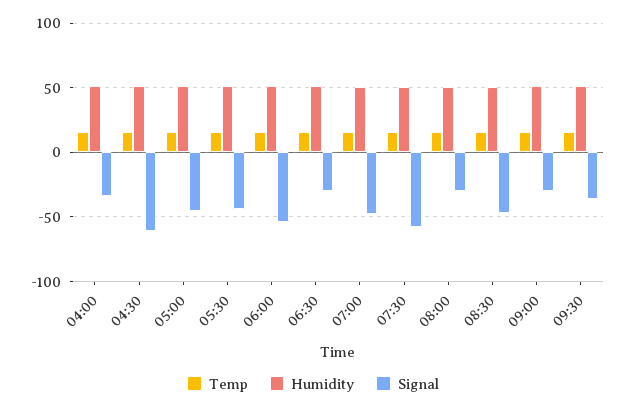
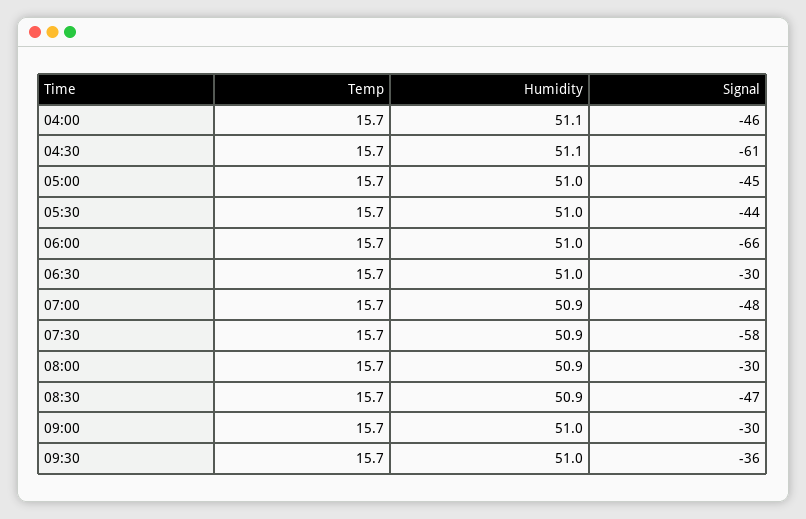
Signal, 04:00: -35 -> -46
Signal, 06:00: -55 -> -66

